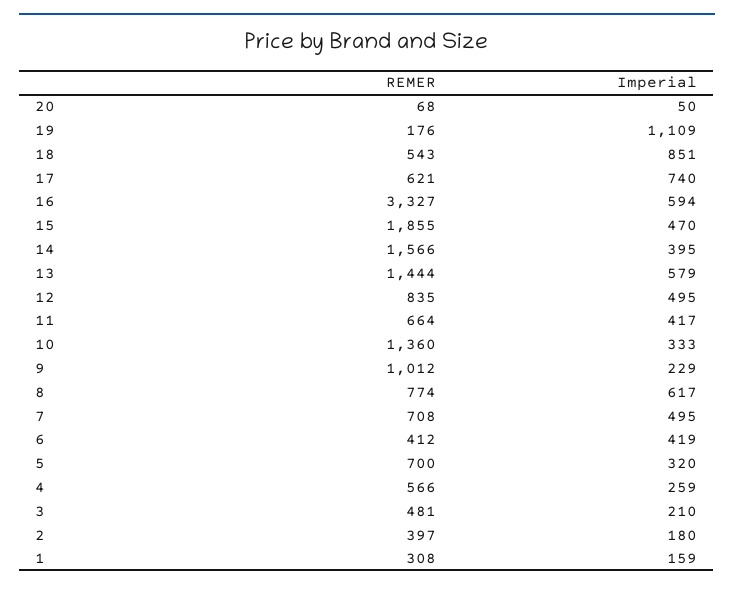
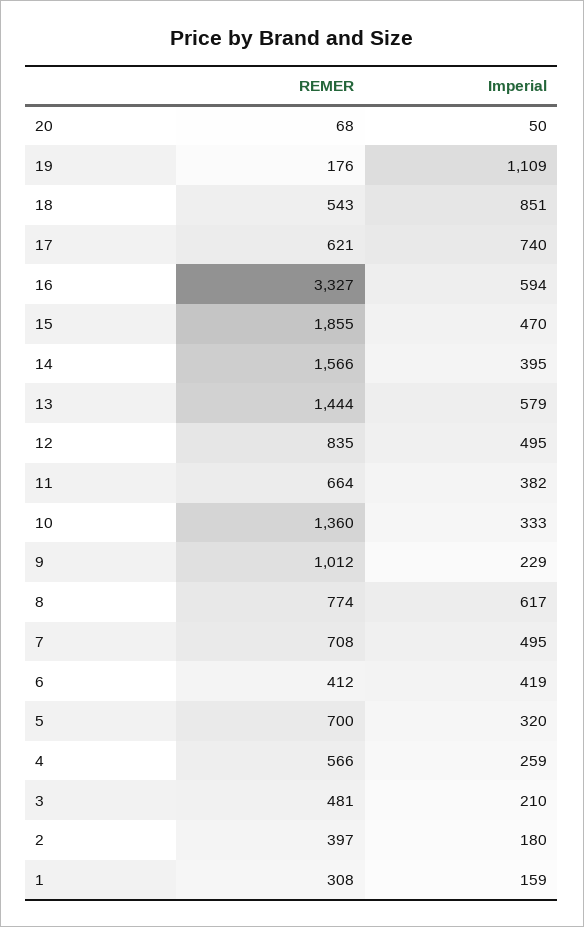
Imperial, 11: 417 -> 382

